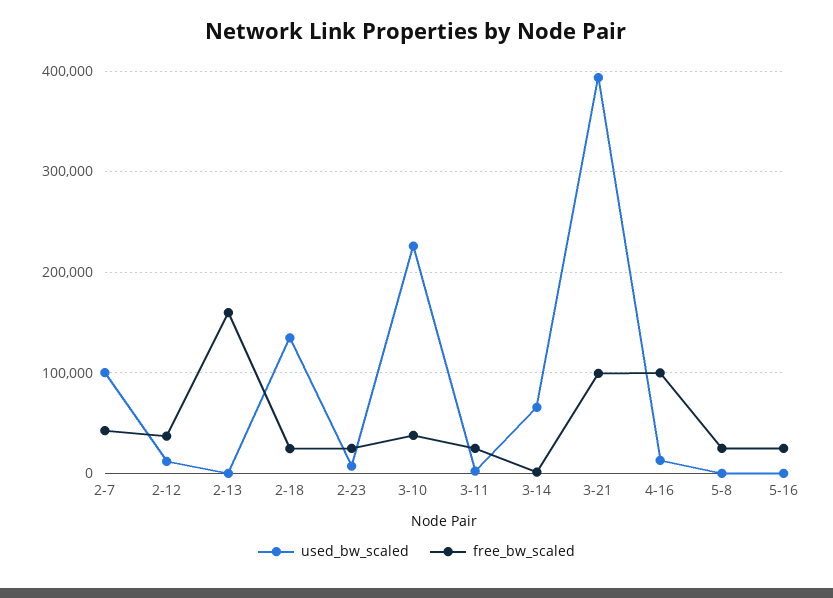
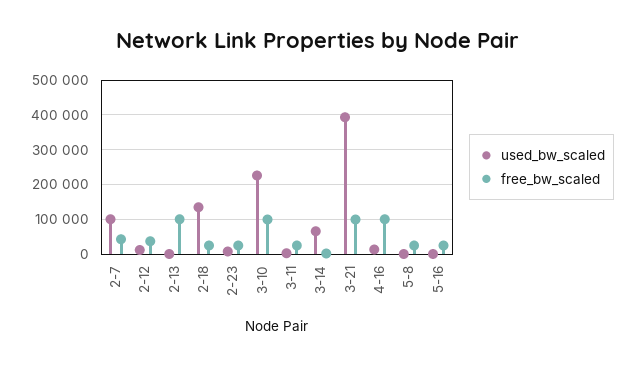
free_bw_scaled, 2-13: 160000 -> 100000
free_bw_scaled, 3-10: 40000 -> 100000

